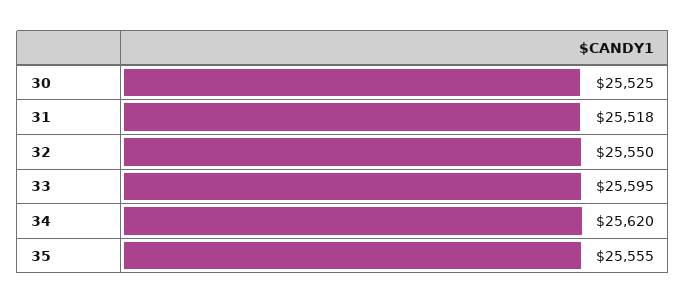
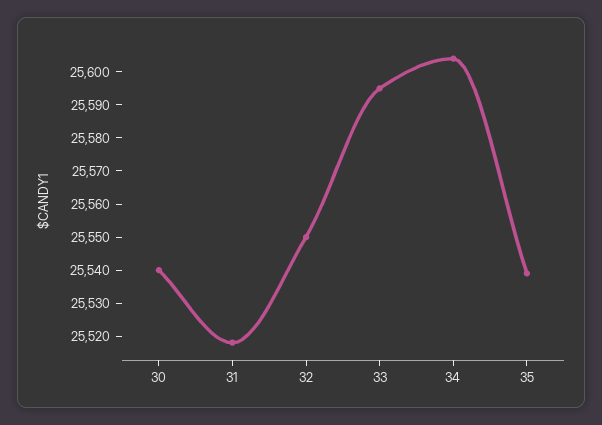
30: 25525 -> 25540
34: 25620 -> 25605
35: 25555 -> 25540

